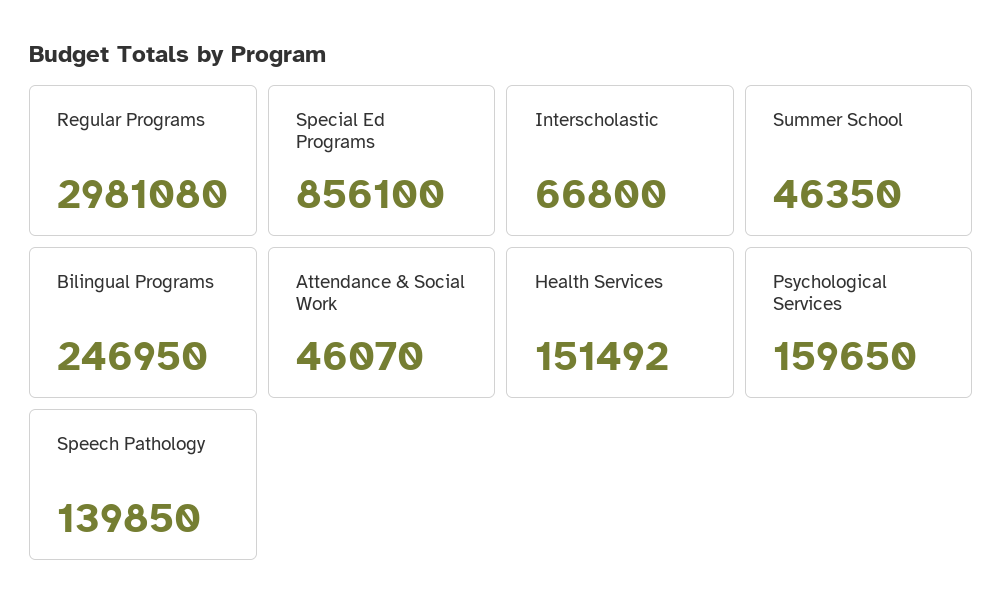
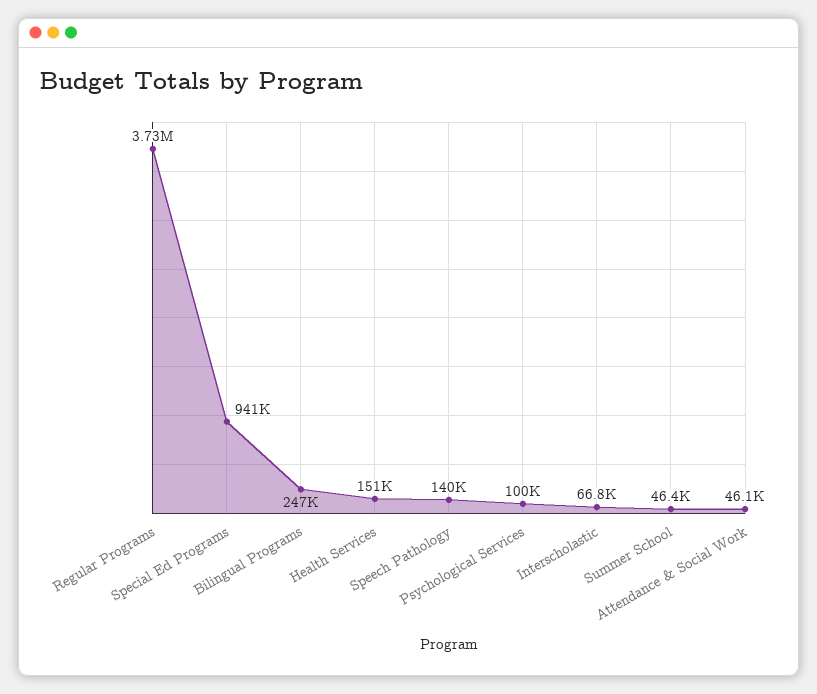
Regular Programs: 2981080 -> 3730000
Special Ed Programs: 856100 -> 941000
Psychological Services: 159650 -> 100000

